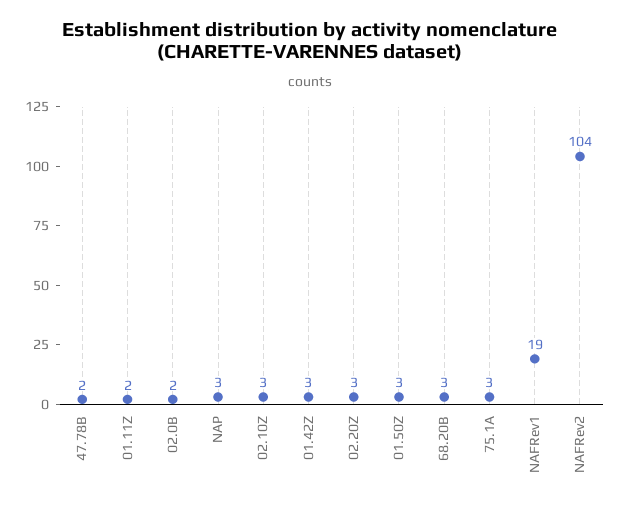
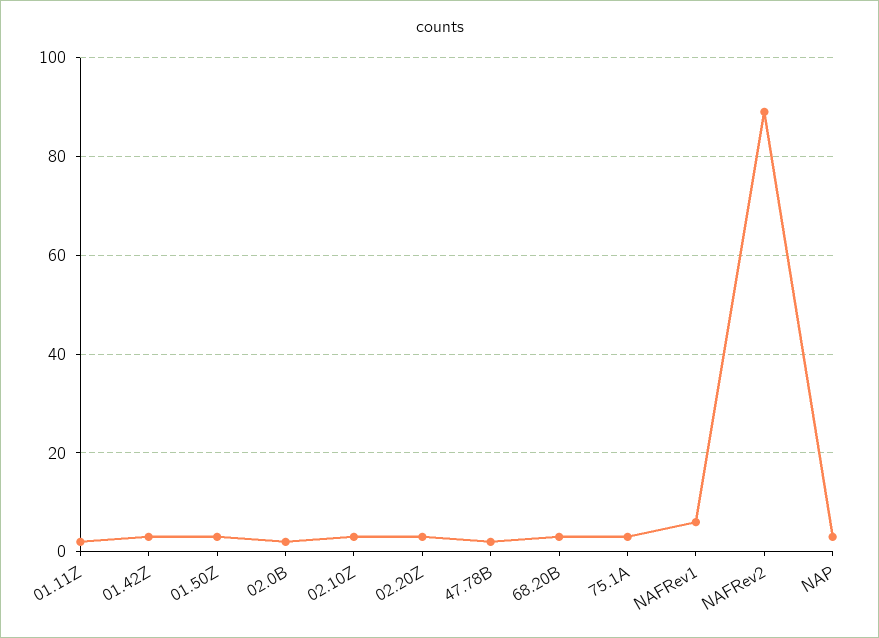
NAFRev1: 19 -> 5
NAFRev2: 104 -> 90

